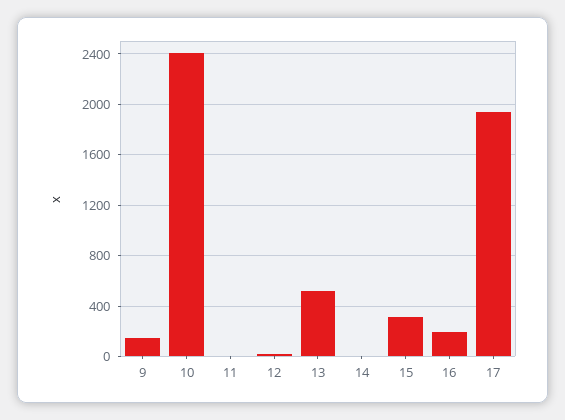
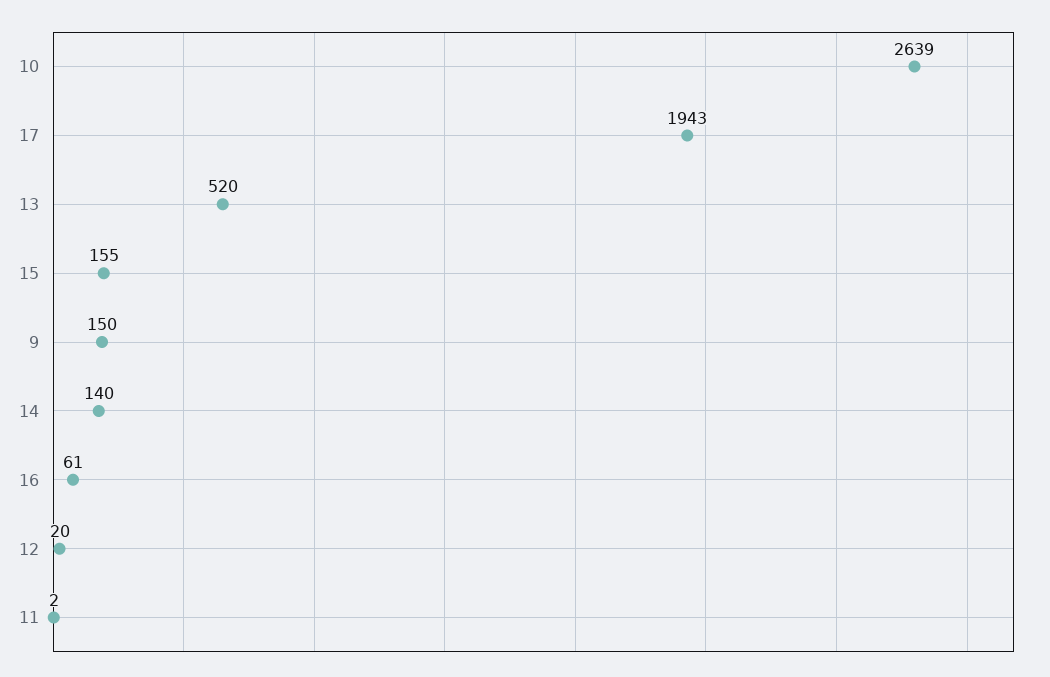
10: 2400 -> 2639
14: 0 -> 140
15: 300 -> 155
16: 200 -> 61

